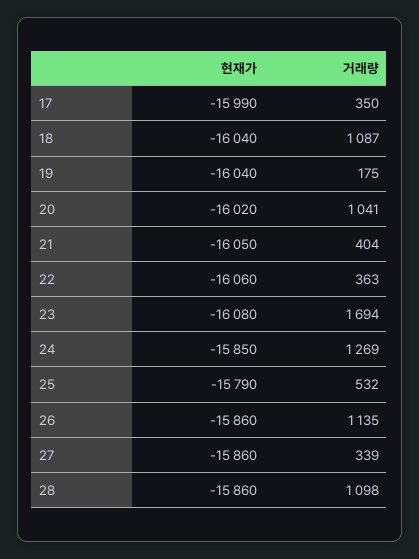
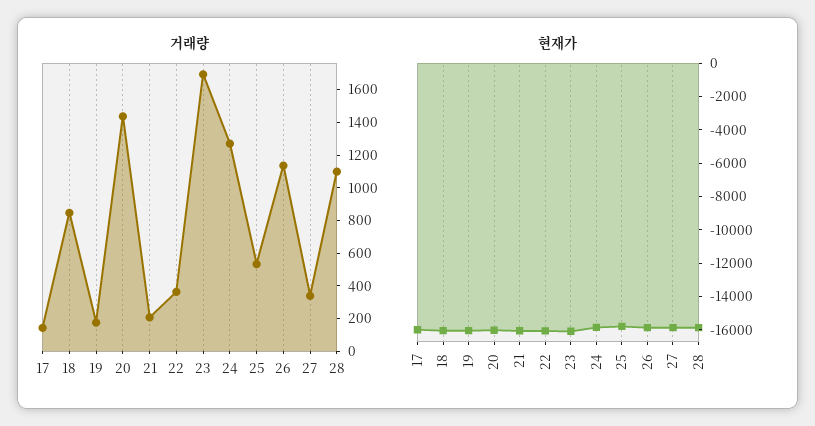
거래량, 17: 350 -> 150
거래량, 18: 1087 -> 850
거래량, 20: 1041 -> 1450
거래량, 21: 404 -> 200

